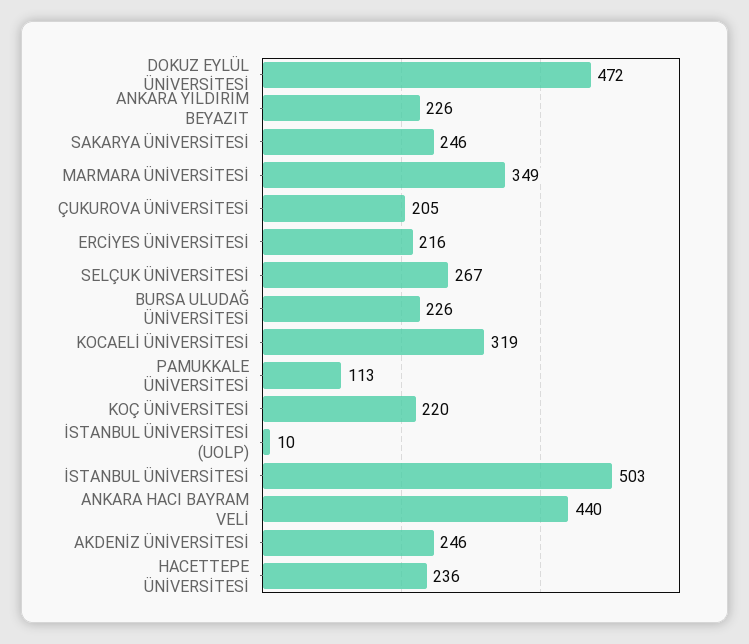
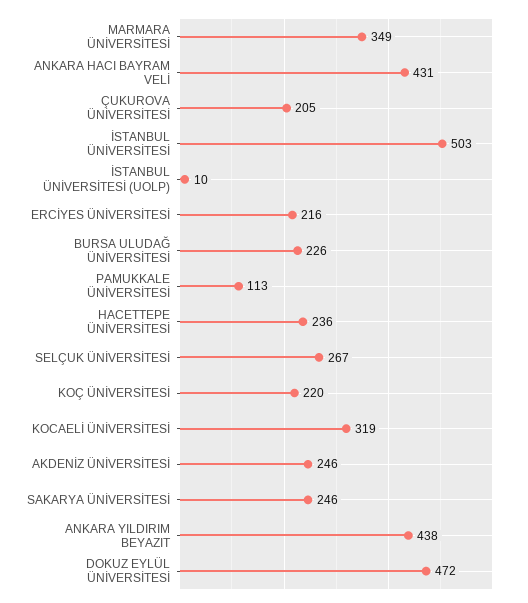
ANKARA YILDIRIM BEYAZIT: 226 -> 438
ANKARA HACI BAYRAM VELİ: 440 -> 431

